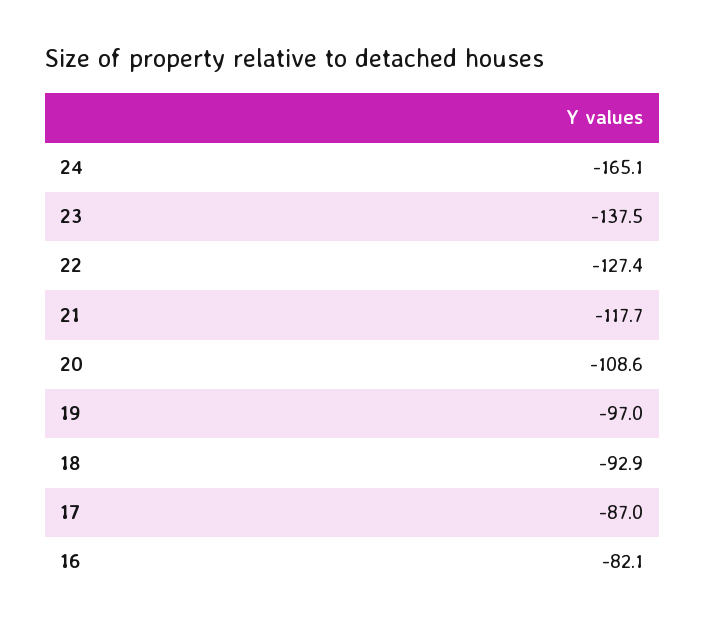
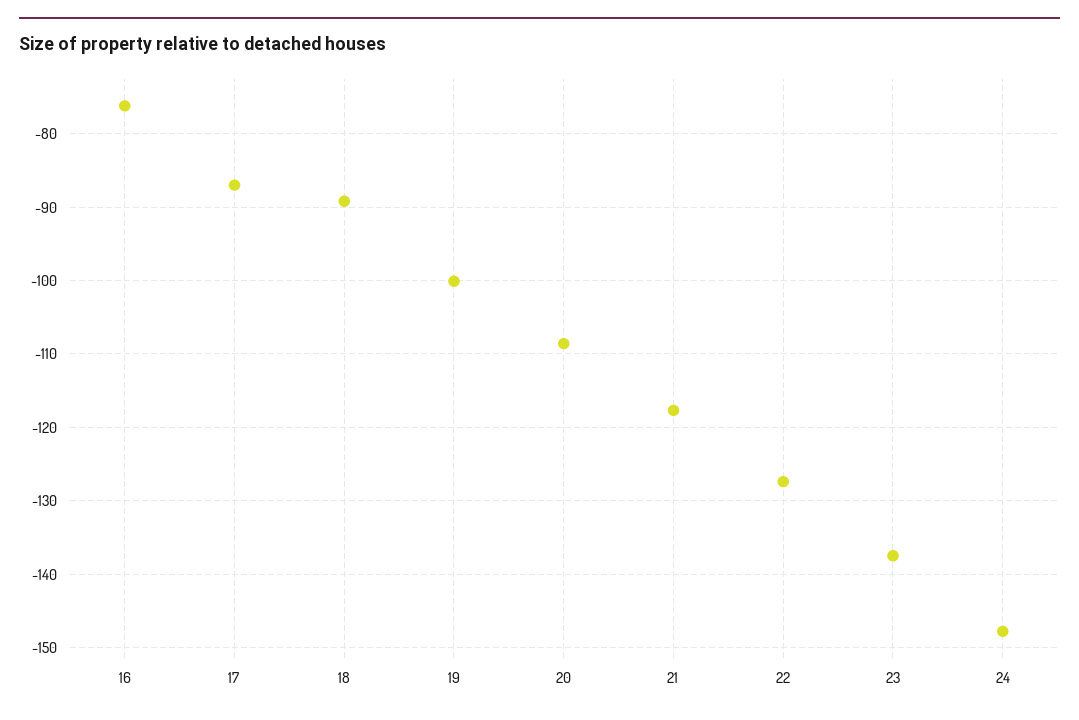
24: -165.1 -> -148
19: -97 -> -100
18: -92.9 -> -89
16: -82.1 -> -76

